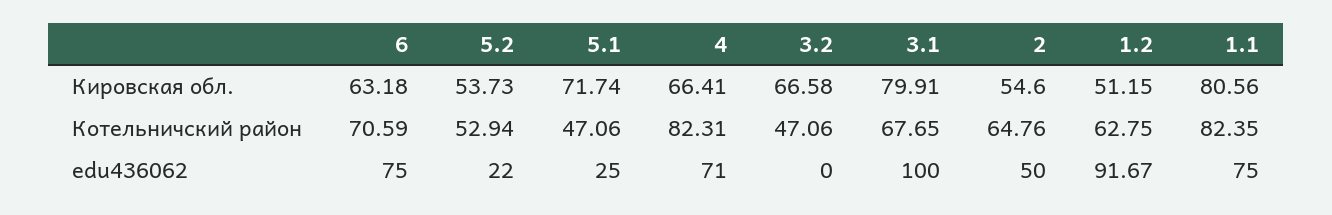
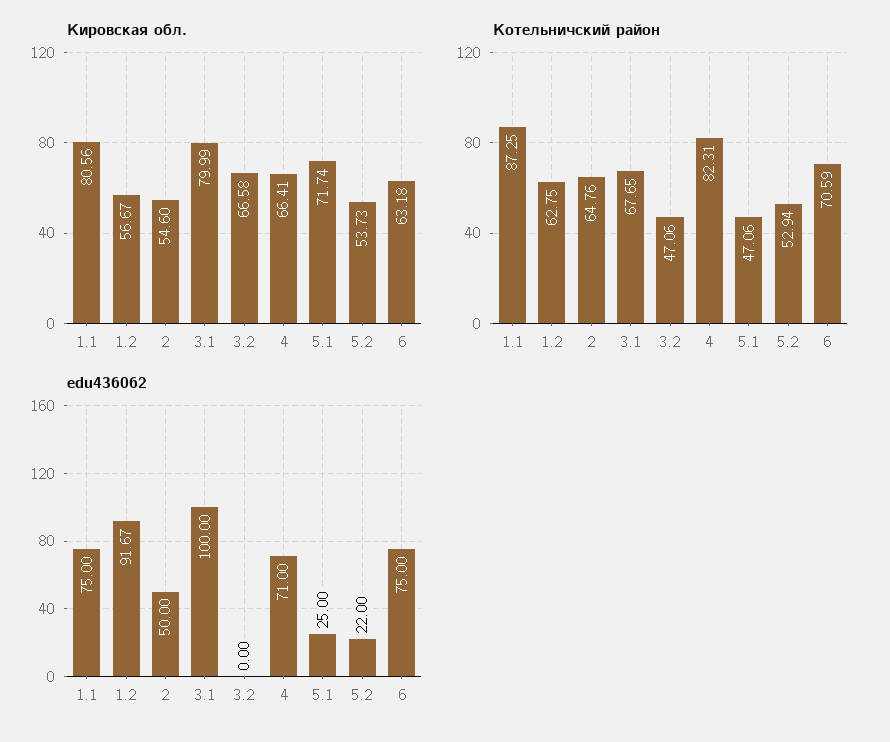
Кировская обл., 3.1: 79.91 -> 79.99
Кировская обл., 1.2: 51.15 -> 56.67
Котельничский район, 1.1: 82.35 -> 87.25

